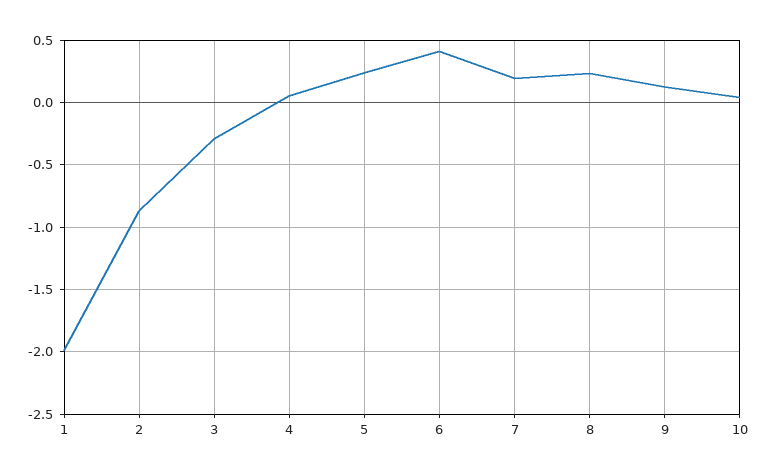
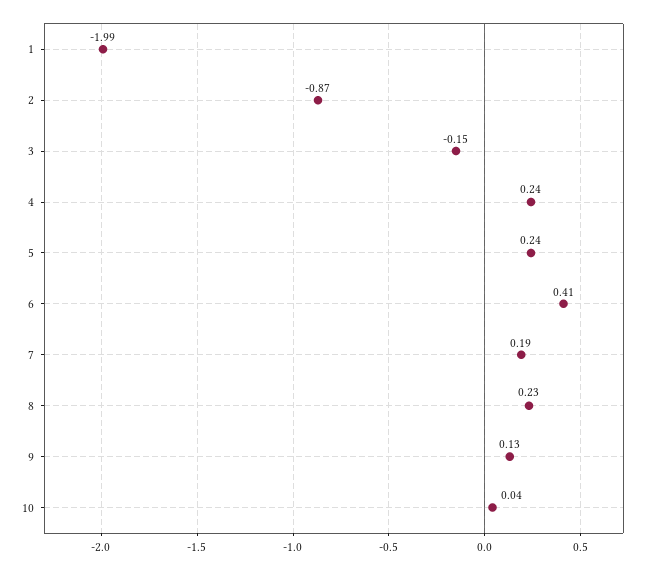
3: -0.3 -> -0.15
4: 0.05 -> 0.24

